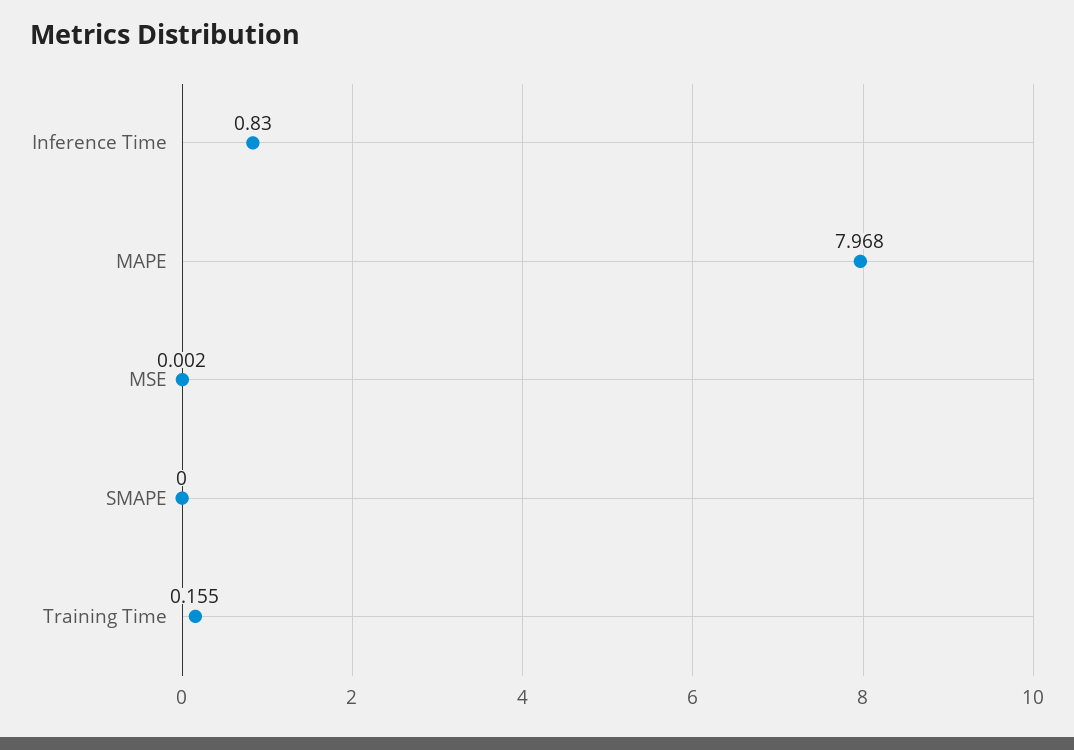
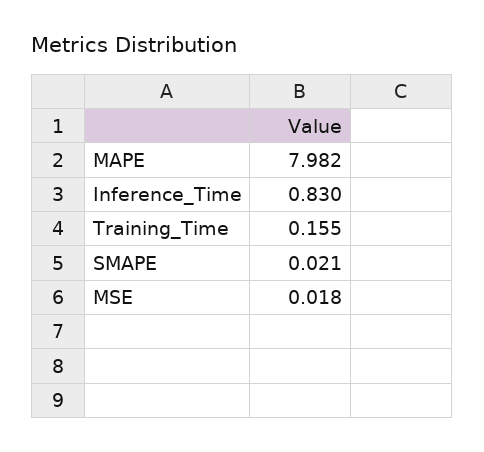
MAPE: 7.968 -> 7.982
MSE: 0.002 -> 0.018
SMAPE: 0 -> 0.021

